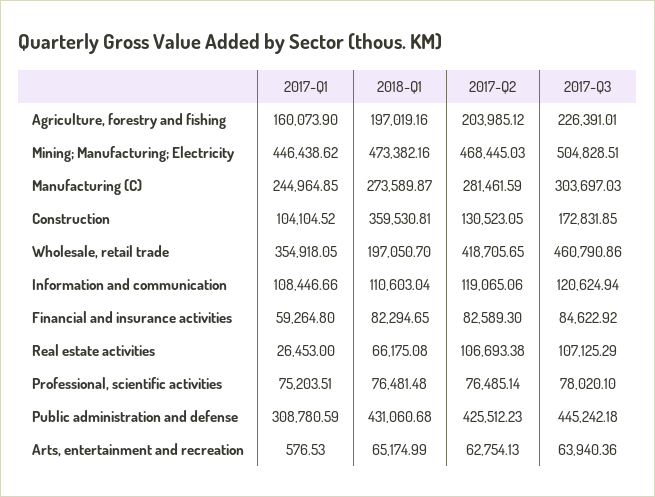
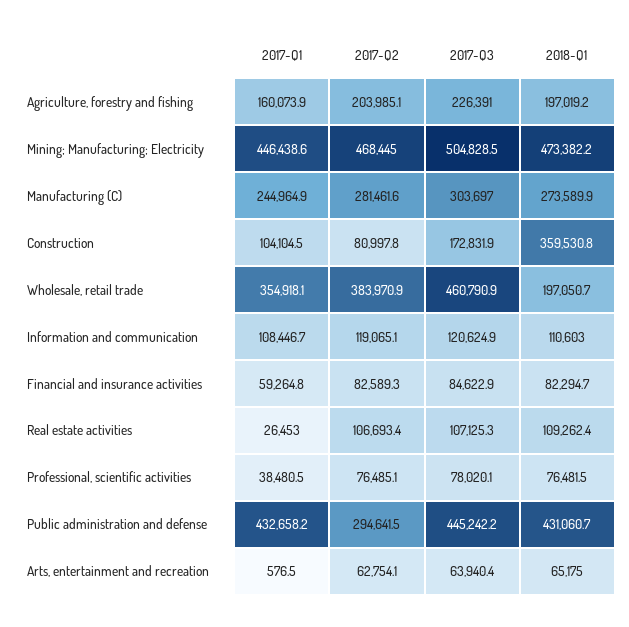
2017-Q2, Construction: 130523.05 -> 80997.8
2017-Q2, Wholesale, retail trade: 418705.65 -> 383970.9
2018-Q1, Real estate activities: 66175.08 -> 109262.4
2017-Q1, Professional, scientific activities: 75203.51 -> 38480.5
2017-Q1, Public administration and defense: 308780.59 -> 432658.2
2017-Q2, Public administration and defense: 425512.23 -> 294641.5

